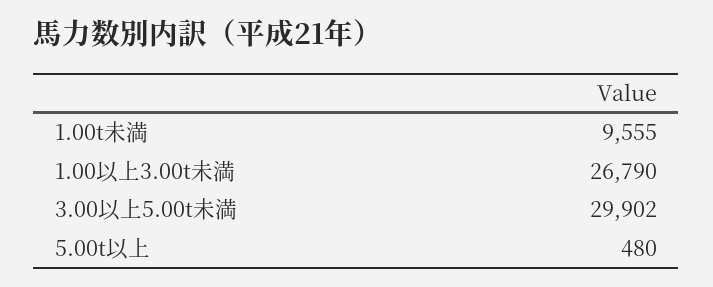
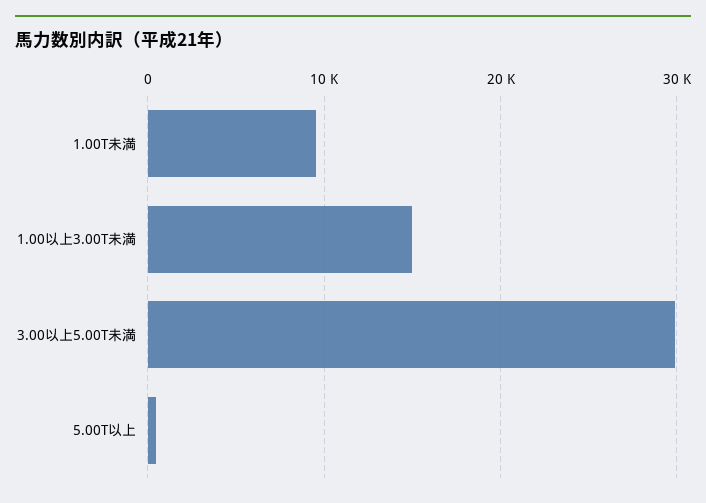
1.00以上3.00t未満: 26790 -> 15000

